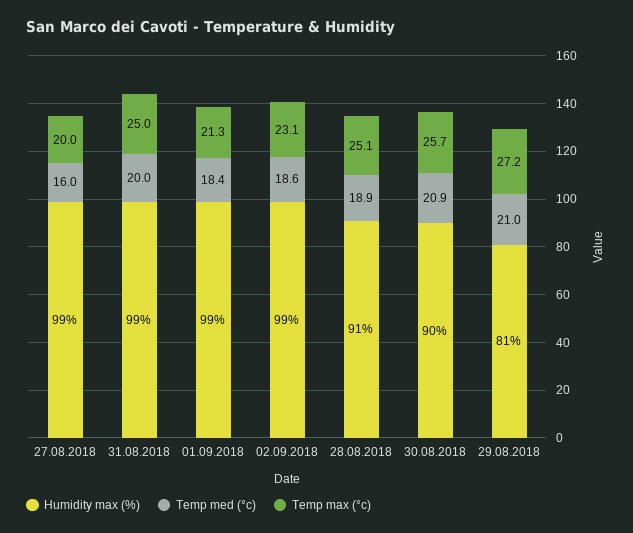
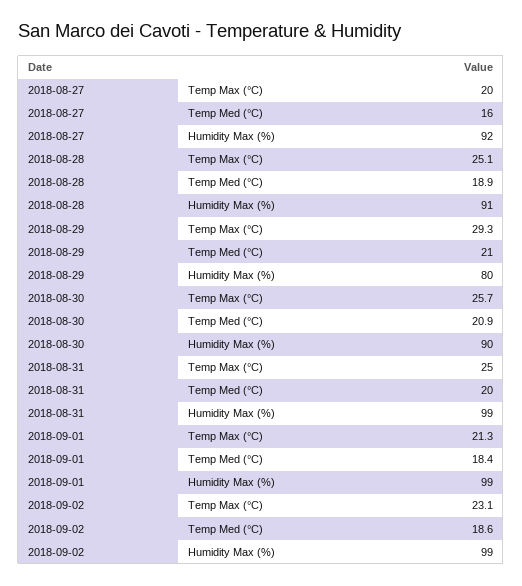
Humidity max (%), 27.08.2018: 99 -> 92
Humidity max (%), 29.08.2018: 81 -> 80
Temp max (°c), 29.08.2018: 27.2 -> 29.3

